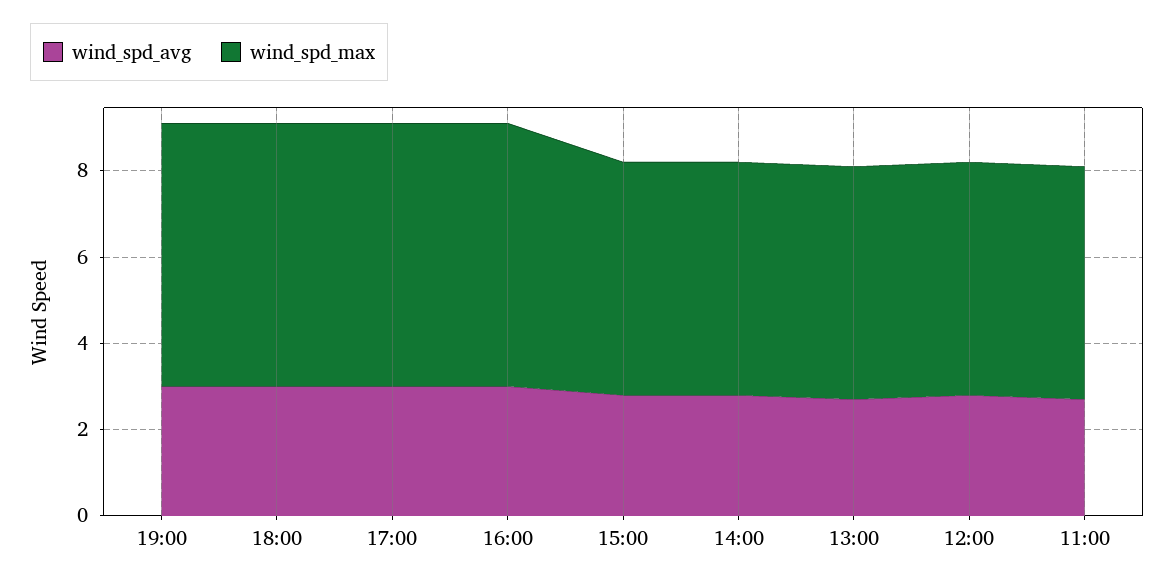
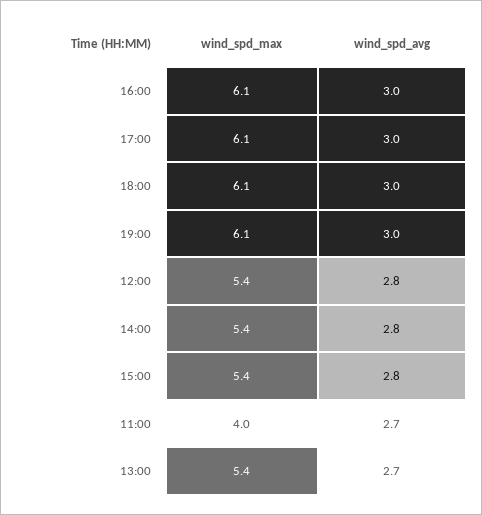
wind_spd_max, 11:00: 5.5 -> 4

